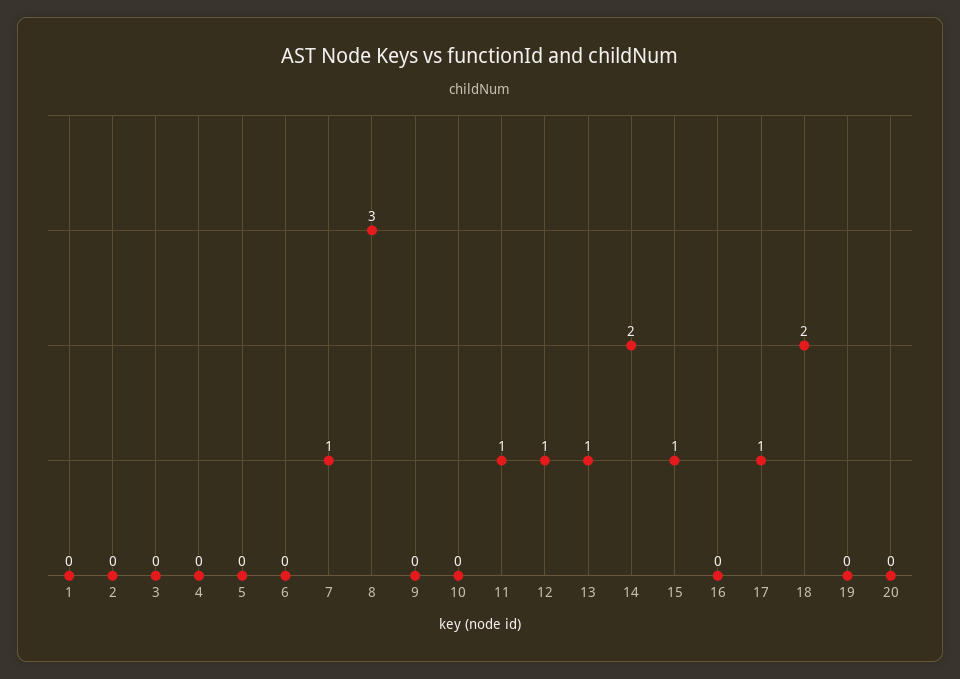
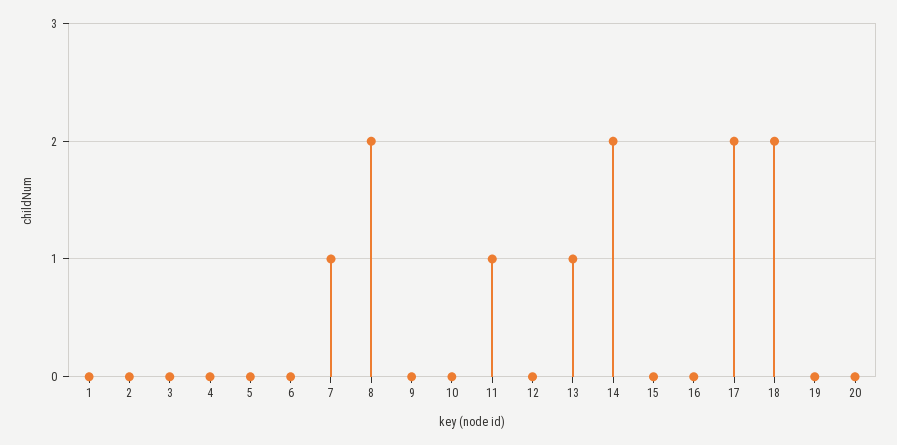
8: 3 -> 2
12: 1 -> 0
15: 1 -> 0
17: 1 -> 2

